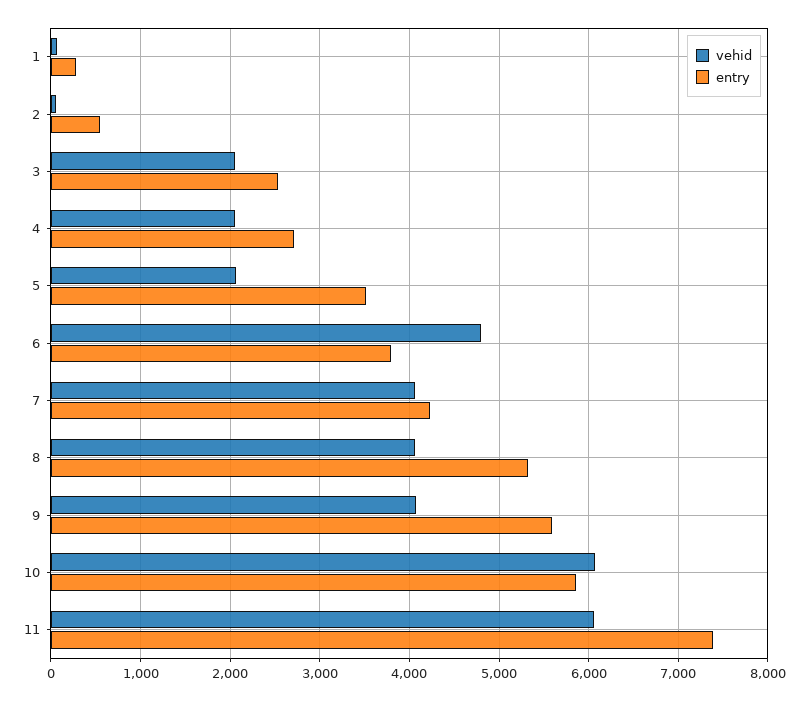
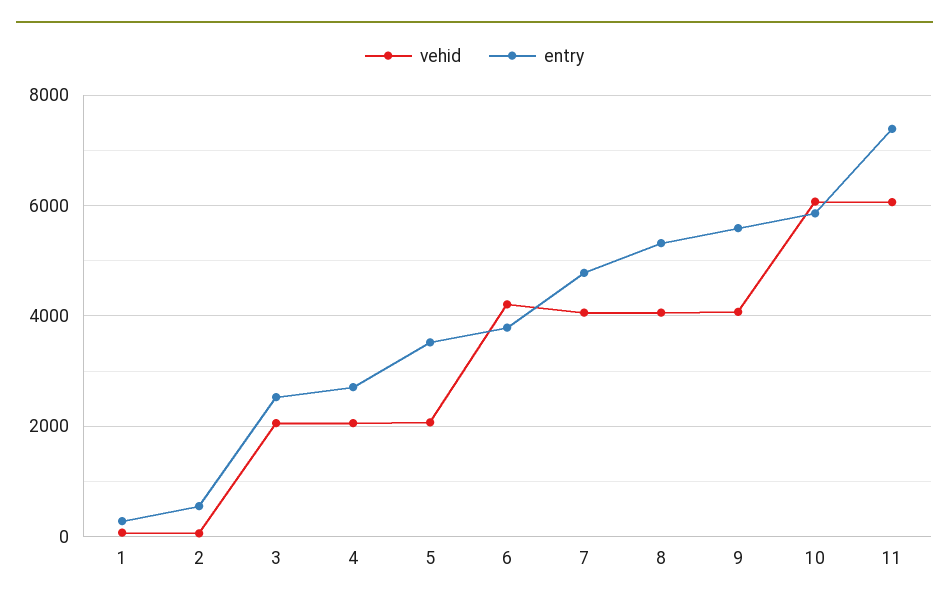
vehid, 6: 4800 -> 4200
entry, 7: 4200 -> 4800

